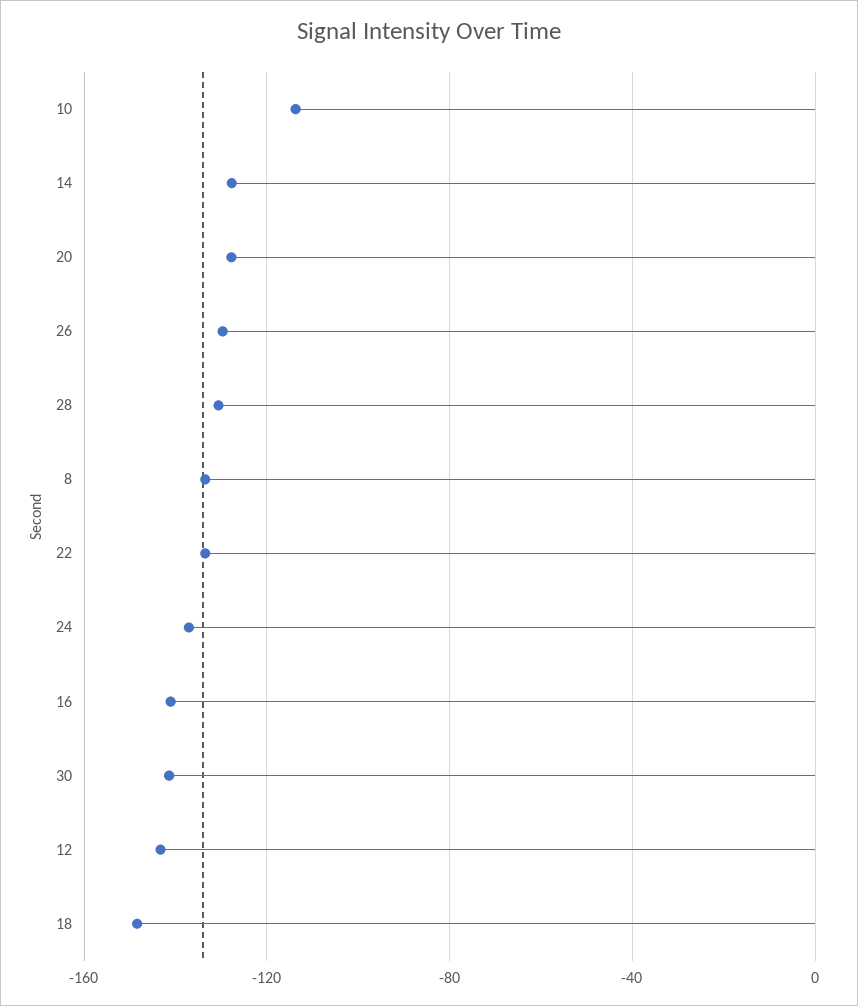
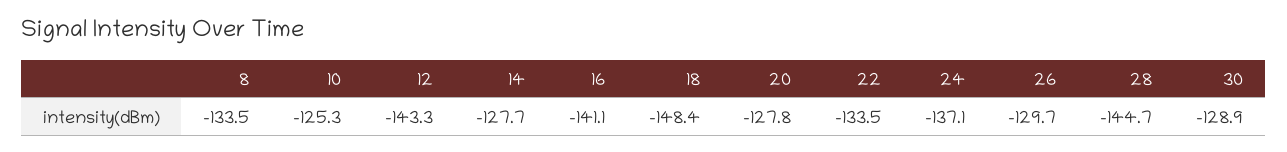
10: -115 -> -125.3
28: -130 -> -144.7
30: -140 -> -128.9

